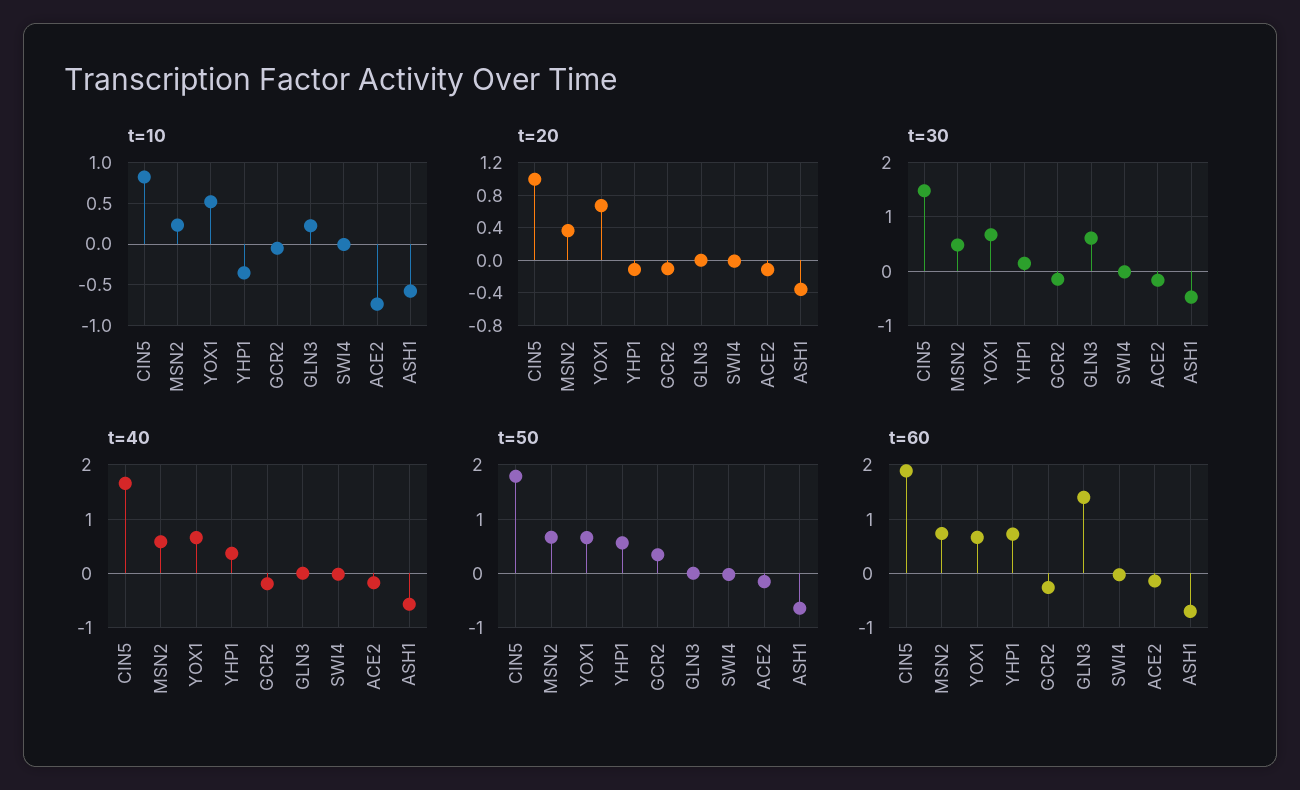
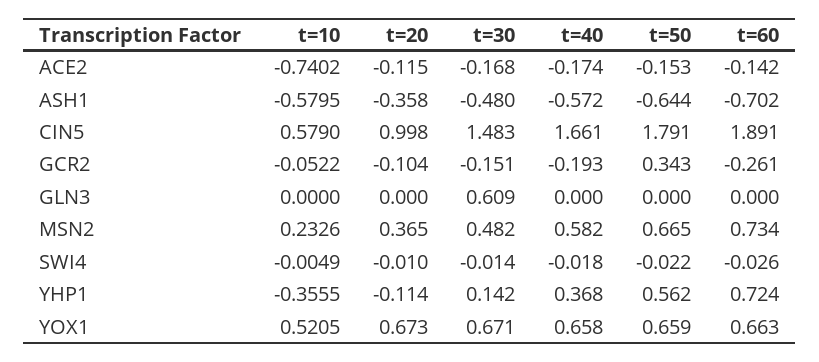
t=10, CIN5: 0.8 -> 0.579
t=10, GLN3: 0.2 -> 0
t=60, GLN3: 1.4 -> 0

